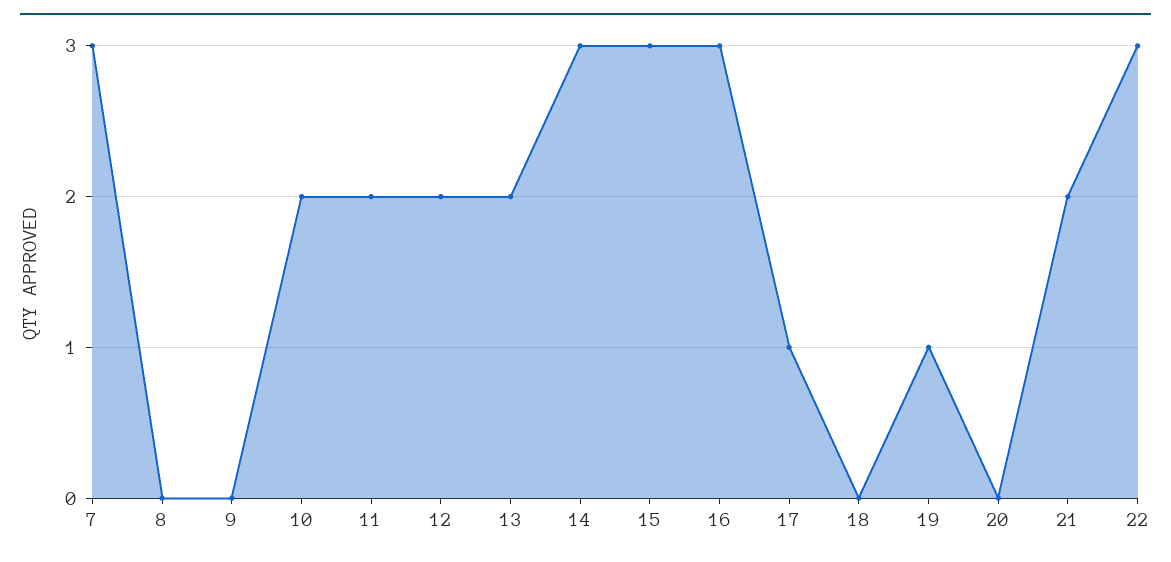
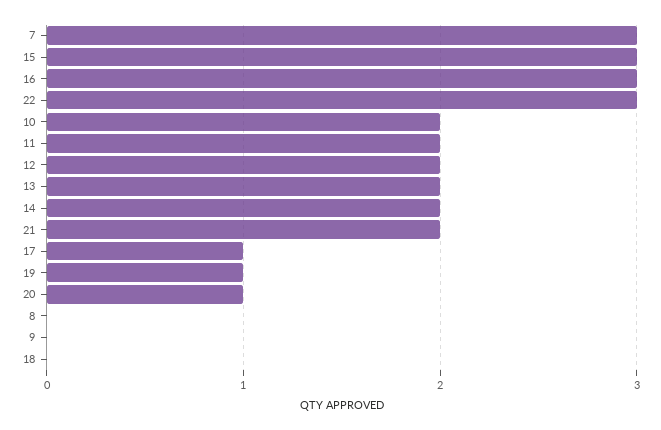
14: 3 -> 2
20: 0 -> 1

